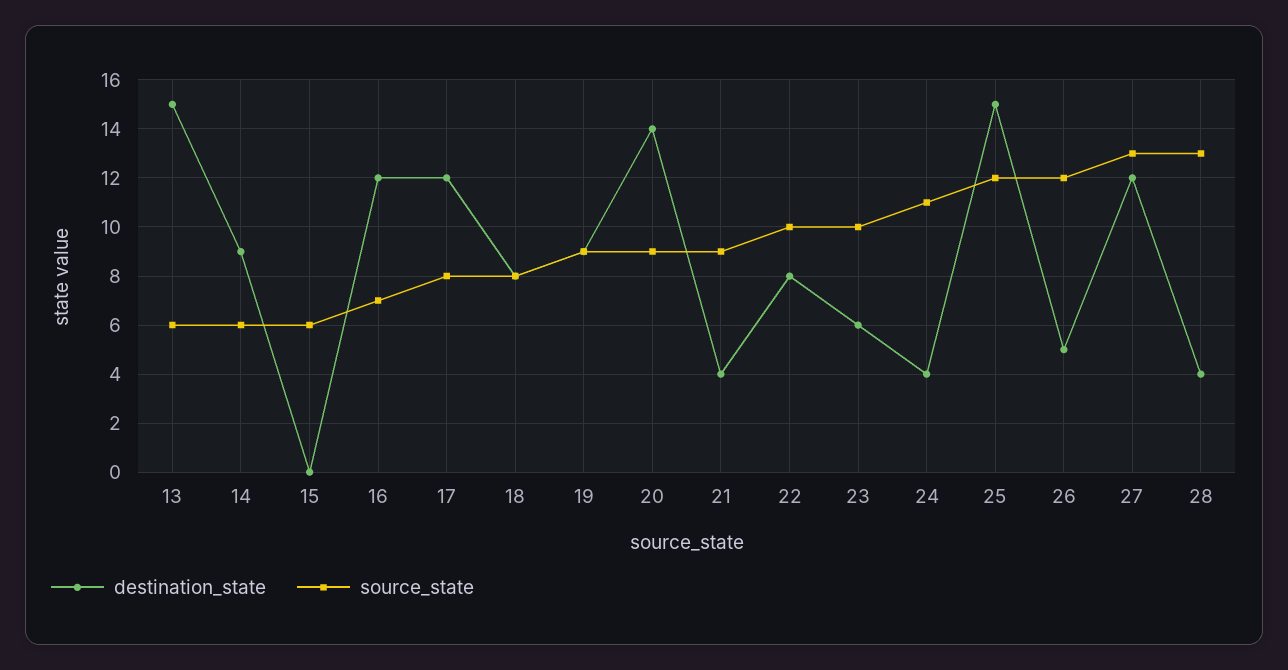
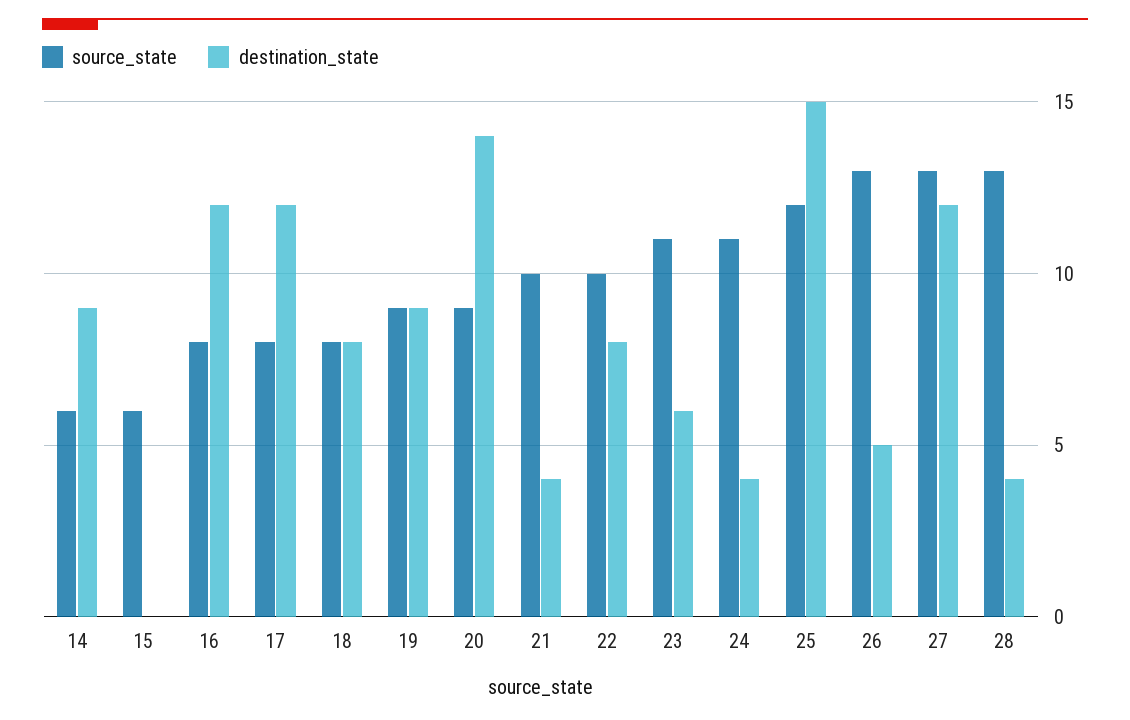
destination_state, 13: 15 -> none
source_state, 13: 6 -> none
source_state, 16: 7 -> 8
source_state, 21: 9 -> 10
source_state, 23: 10 -> 11
source_state, 26: 12 -> 13

